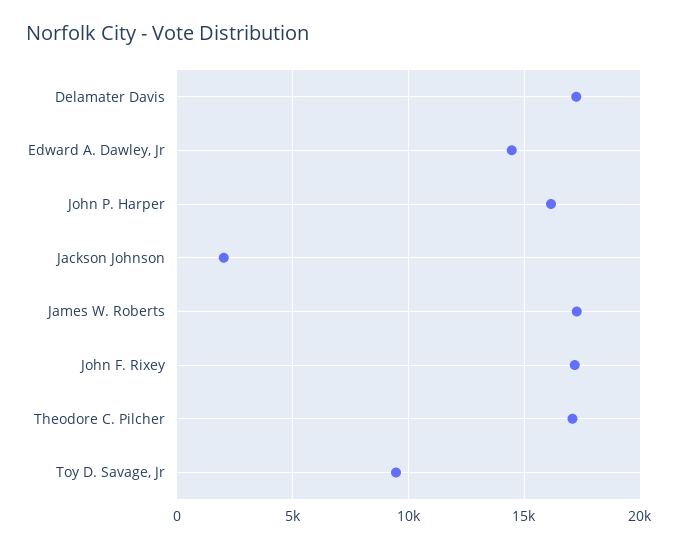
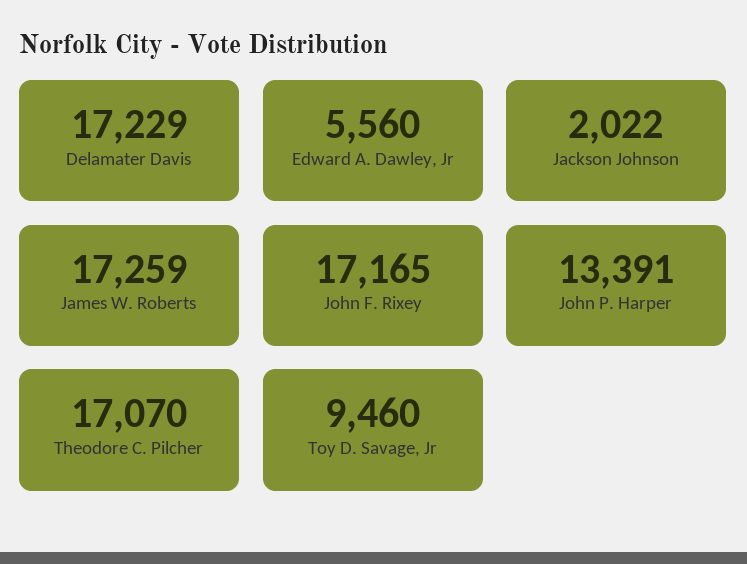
Edward A. Dawley, Jr: 14500 -> 5560
John P. Harper: 16000 -> 13391

